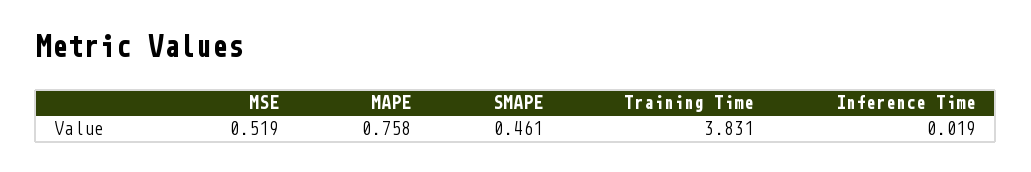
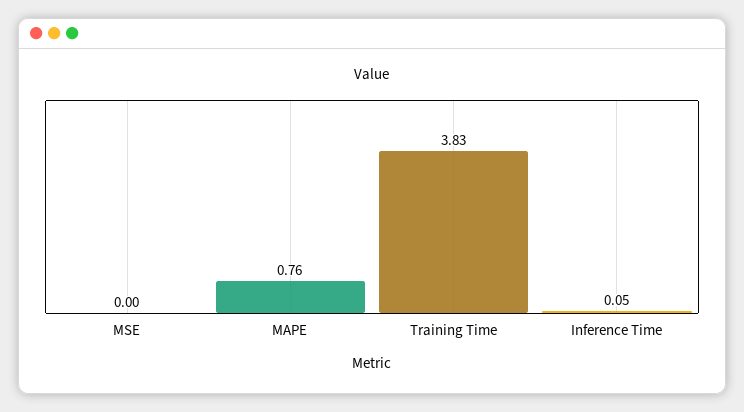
MSE: 0.519 -> 0
SMAPE: 0.461 -> none
Inference Time: 0.019 -> 0.05

